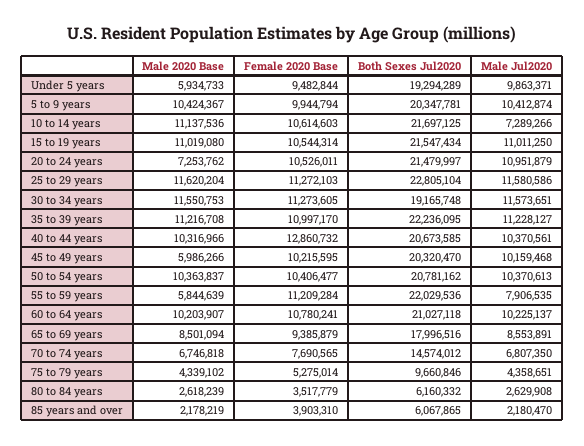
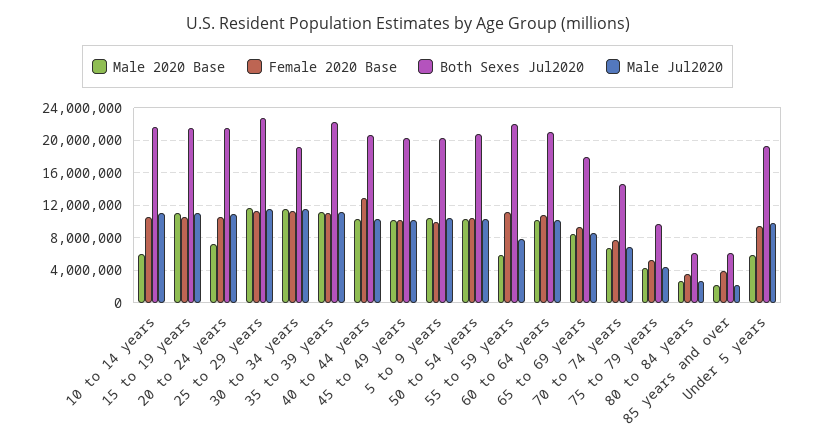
Male 2020 Base, 10 to 14 years: 11137536 -> 6000000
Male Jul2020, 10 to 14 years: 7289266 -> 11000000
Male 2020 Base, 45 to 49 years: 5986266 -> 10000000

